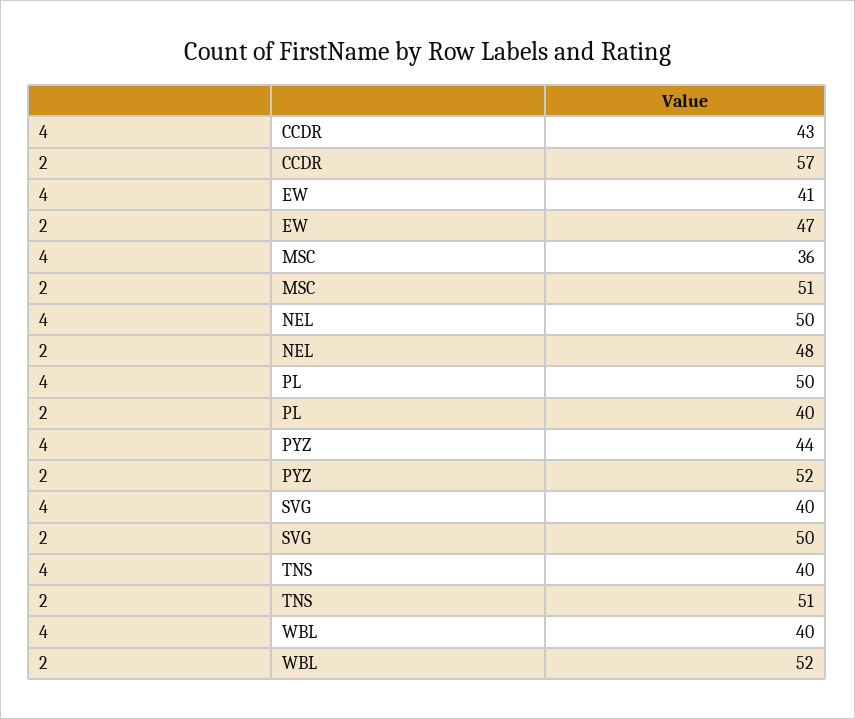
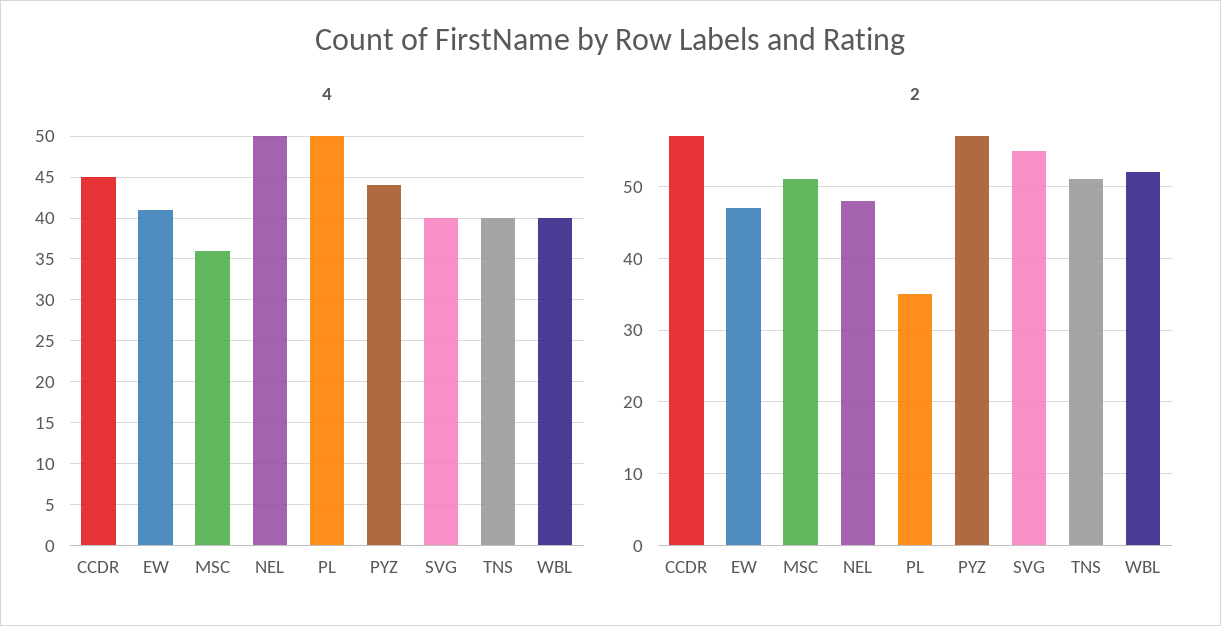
4, CCDR: 43 -> 45
2, PL: 40 -> 35
2, PYZ: 52 -> 57
2, SVG: 50 -> 55

